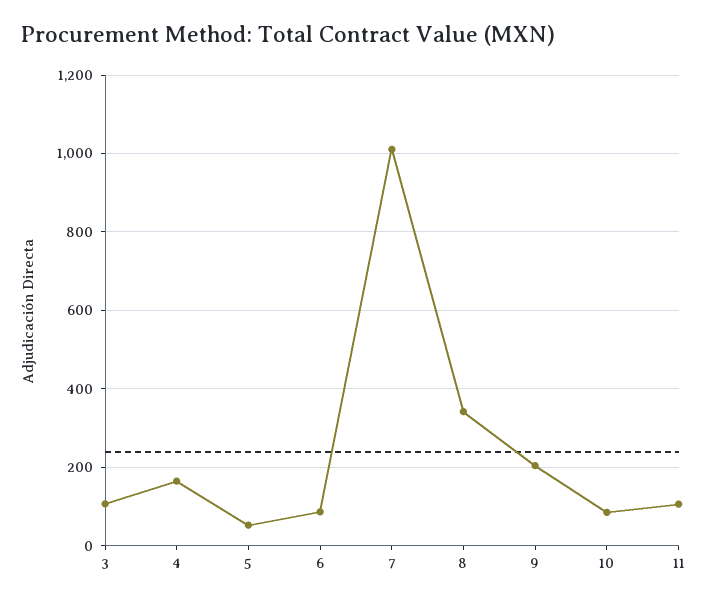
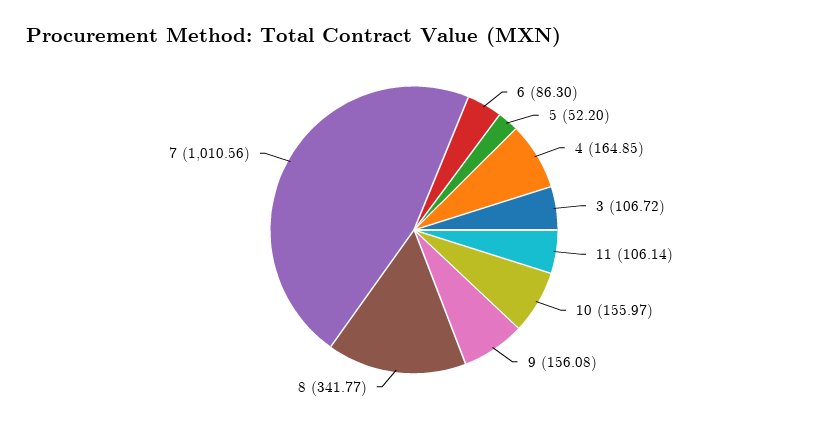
9: 200 -> 156.08
10: 80 -> 155.97

